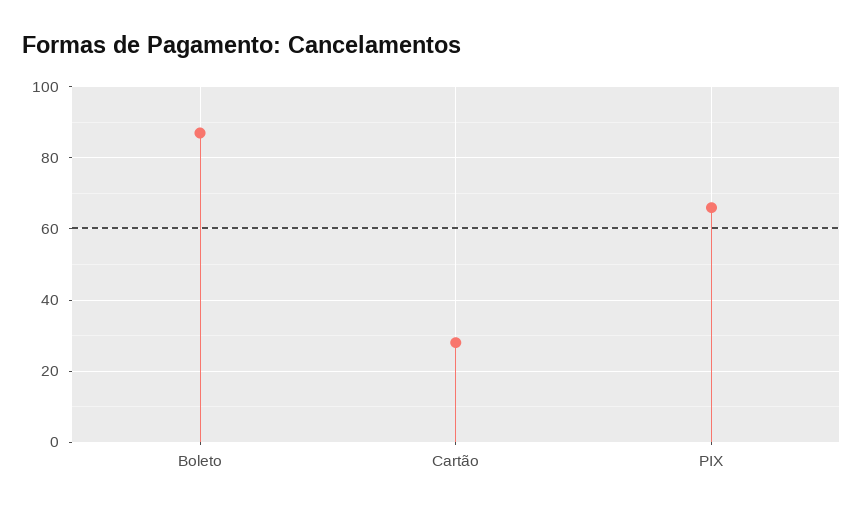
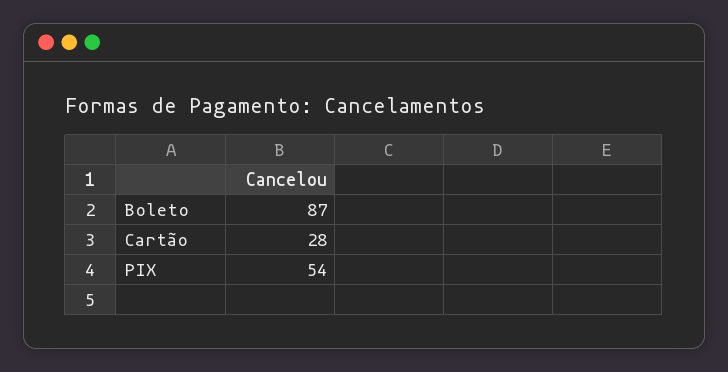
PIX: 65 -> 54

